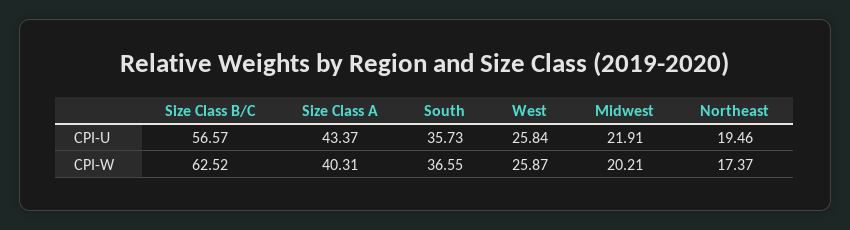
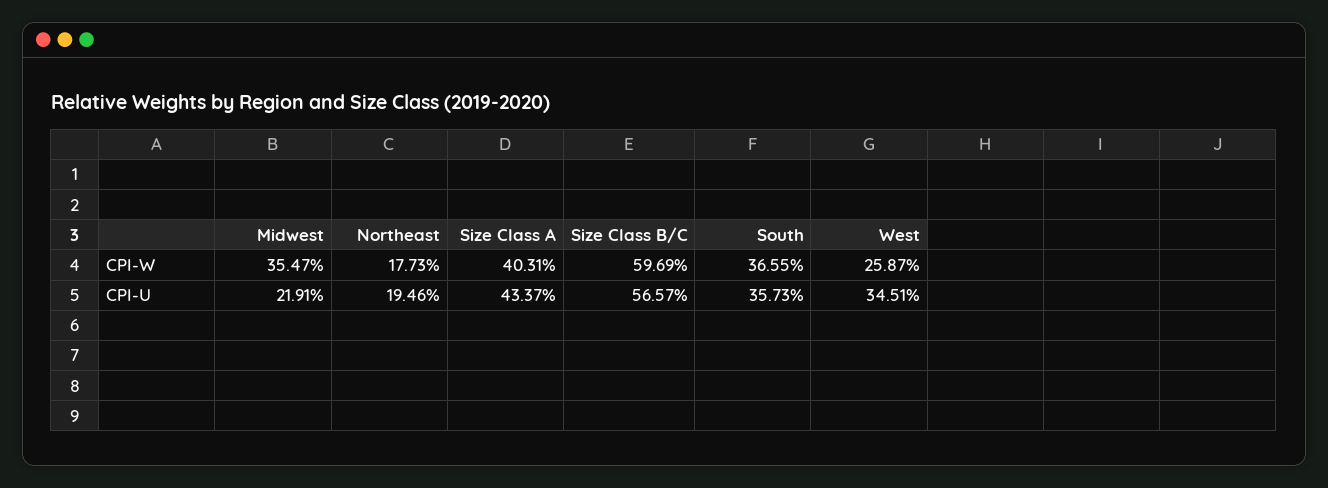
West, CPI-U: 25.84 -> 34.51
Size Class B/C, CPI-W: 62.52 -> 59.69
Midwest, CPI-W: 20.21 -> 35.47
Northeast, CPI-W: 17.37 -> 17.73

